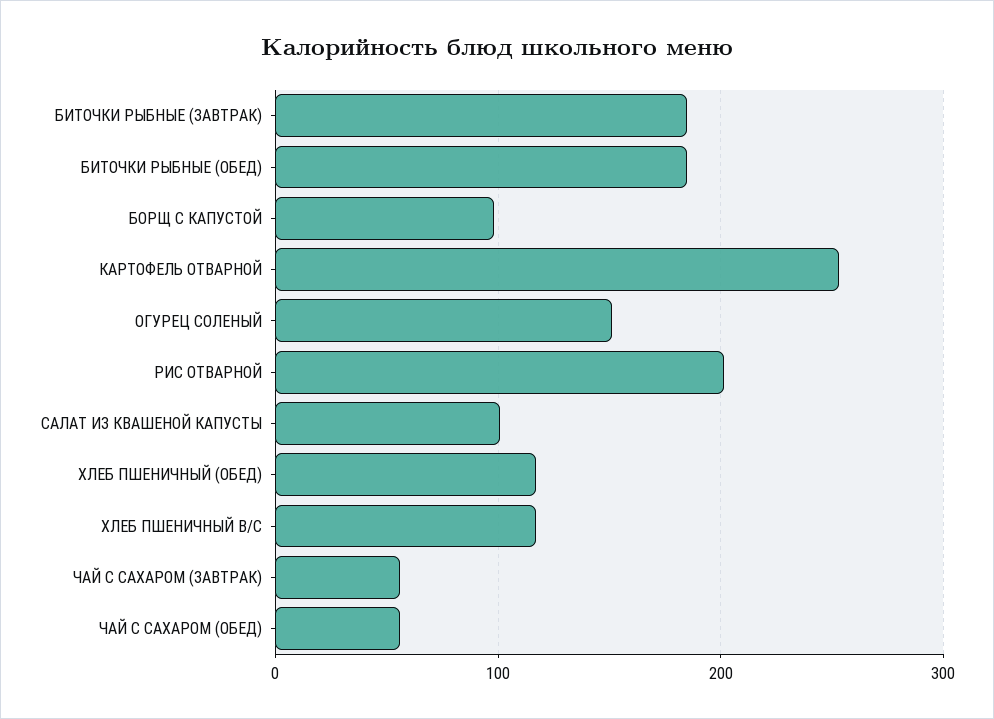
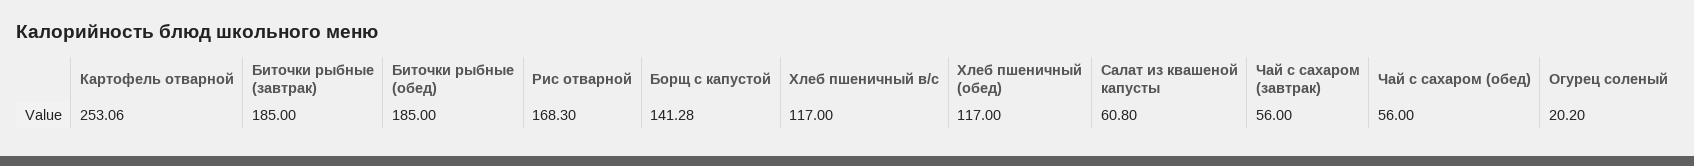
БОРЩ С КАПУСТОЙ: 100 -> 141.28
ОГУРЕЦ СОЛЕНЫЙ: 150 -> 20.2
РИС ОТВАРНОЙ: 200 -> 168.3
САЛАТ ИЗ КВАШЕНОЙ КАПУСТЫ: 100 -> 60.8

